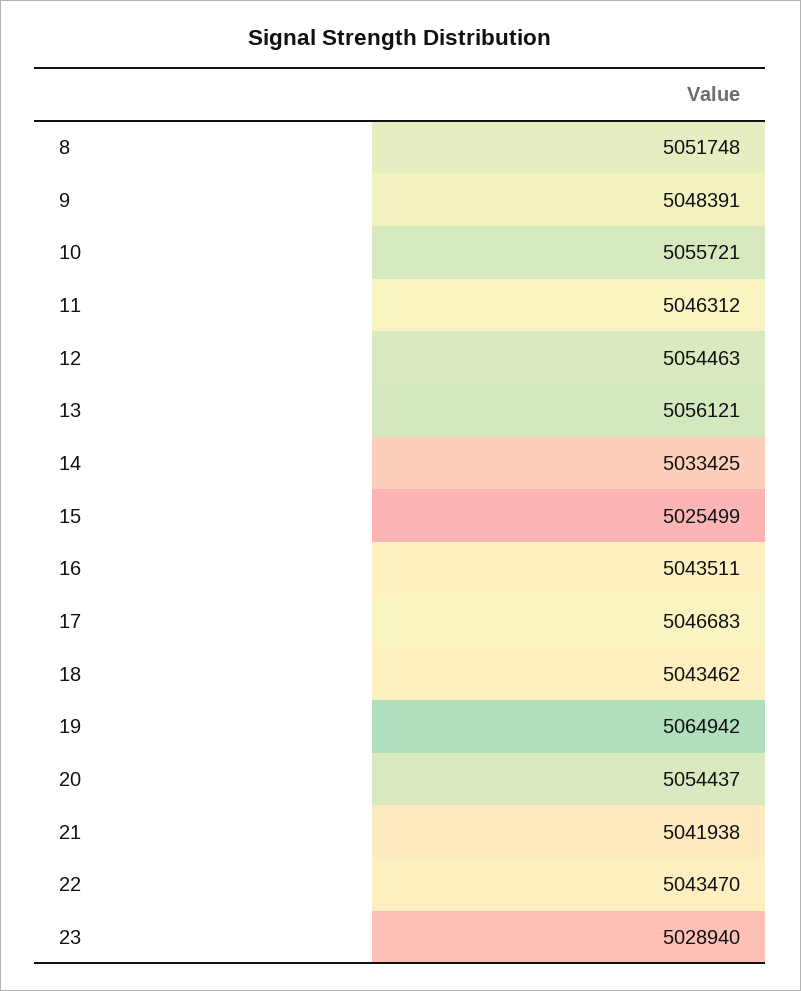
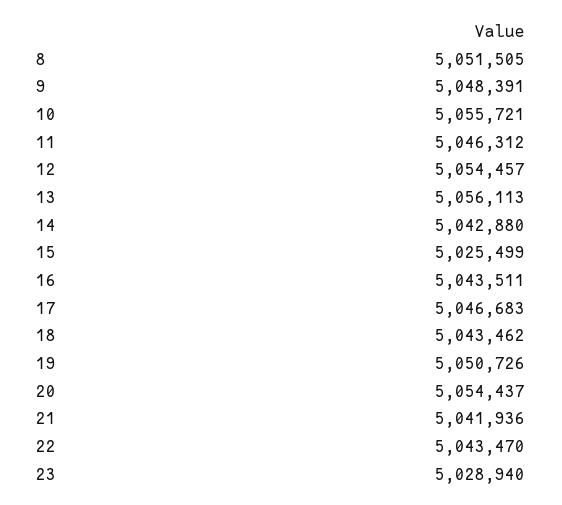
8: 5051748 -> 5051505
12: 5054463 -> 5054457
13: 5056121 -> 5056113
14: 5033425 -> 5042880
19: 5064942 -> 5050726
21: 5041938 -> 5041936

